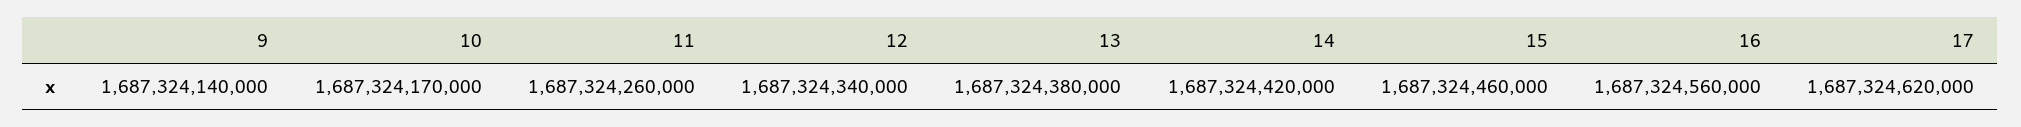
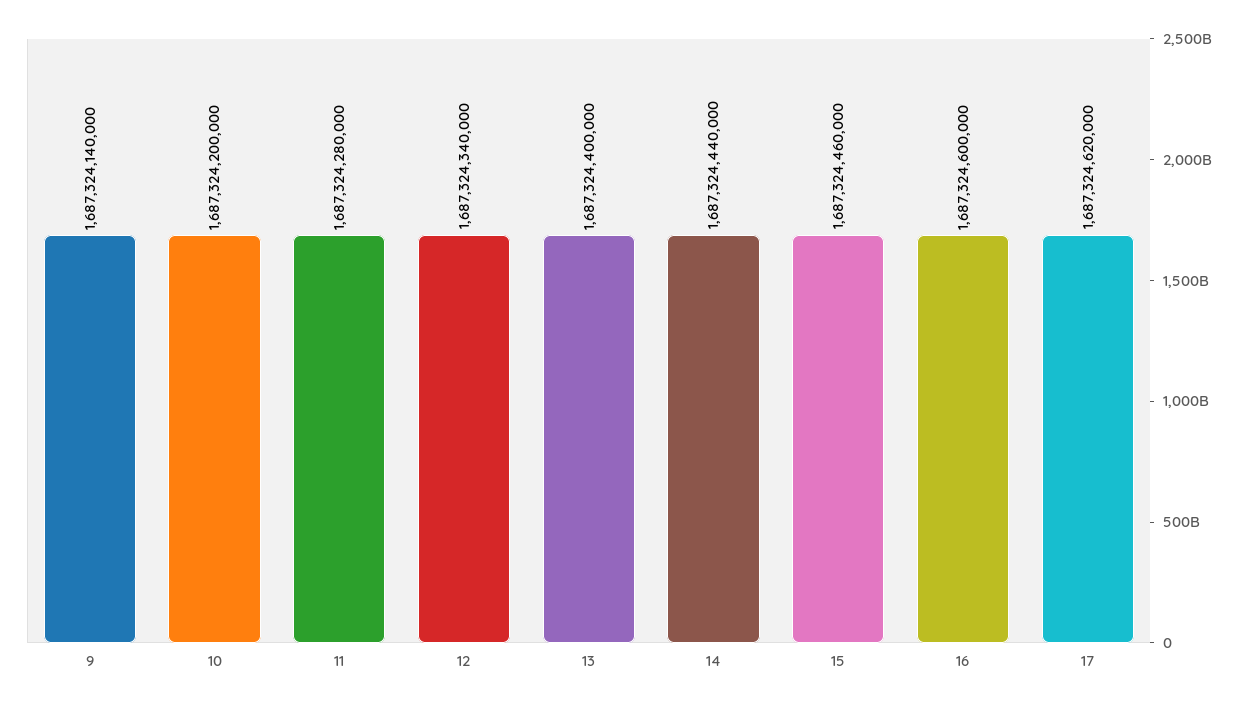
10: 1687324170000 -> 1687324200000
11: 1687324260000 -> 1687324280000
13: 1687324380000 -> 1687324400000
14: 1687324420000 -> 1687324440000
16: 1687324560000 -> 1687324600000

